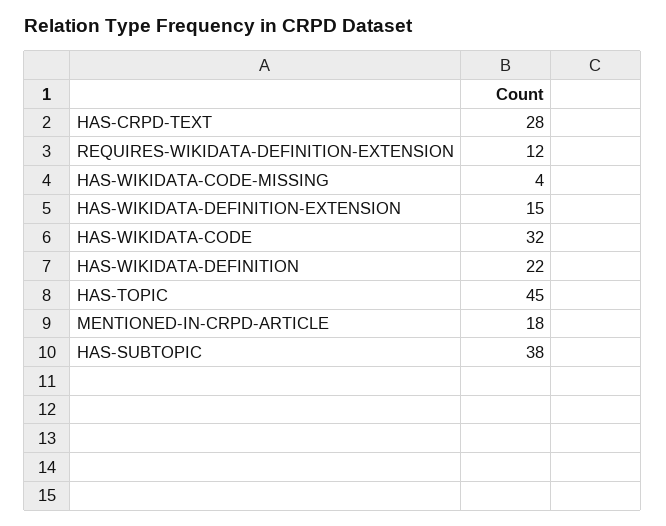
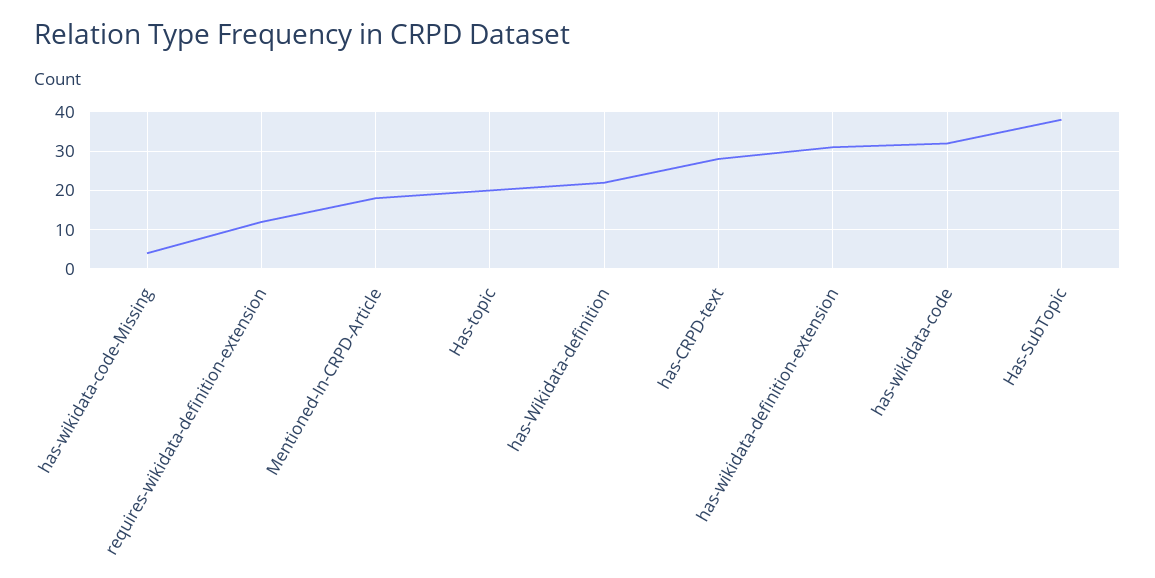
HAS-WIKIDATA-DEFINITION-EXTENSION: 15 -> 30
HAS-TOPIC: 45 -> 20

